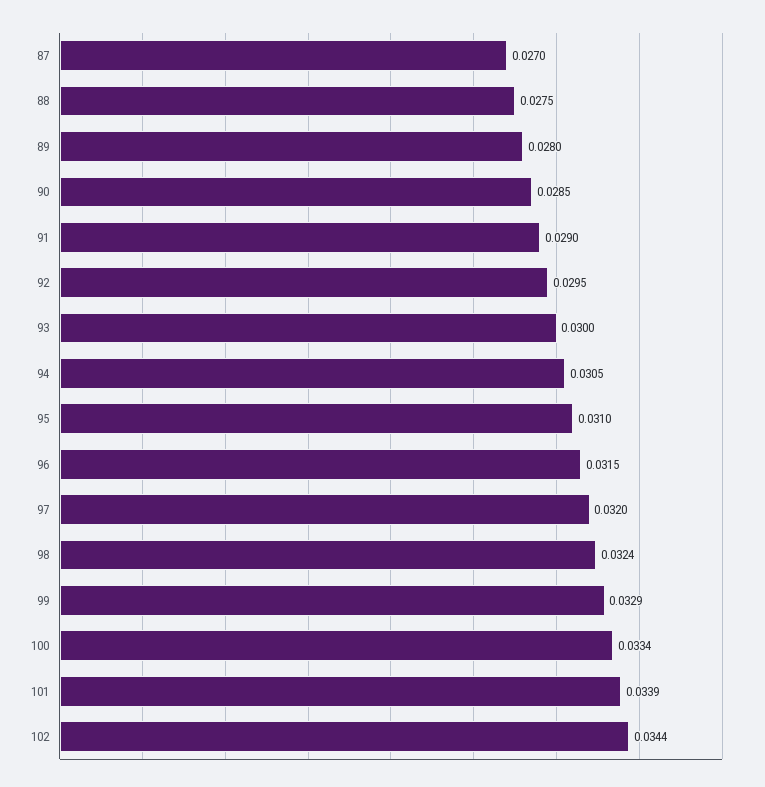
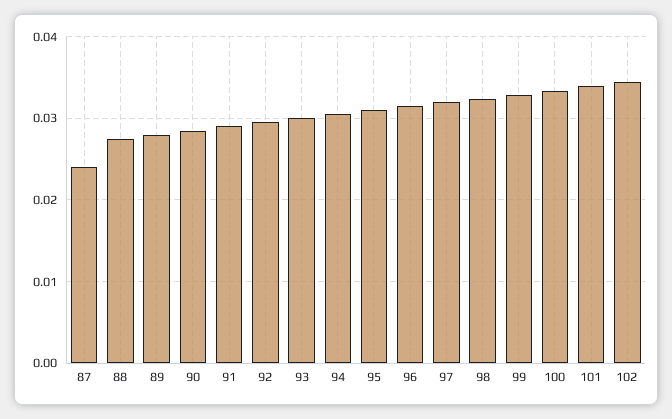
87: 0.027 -> 0.024

